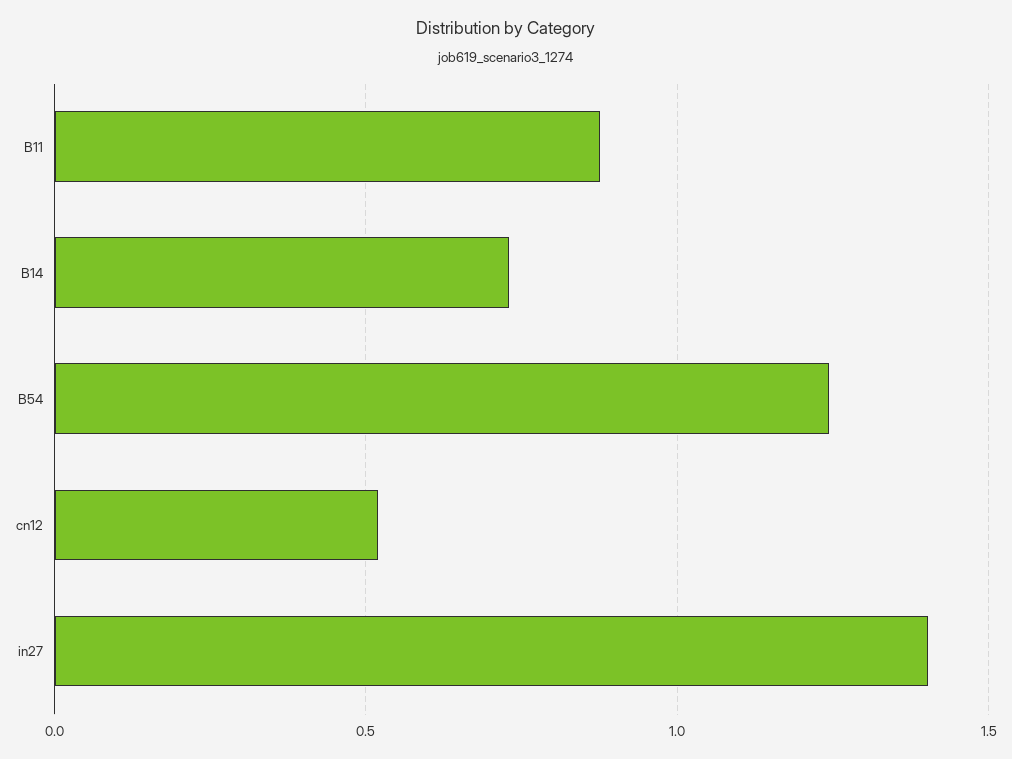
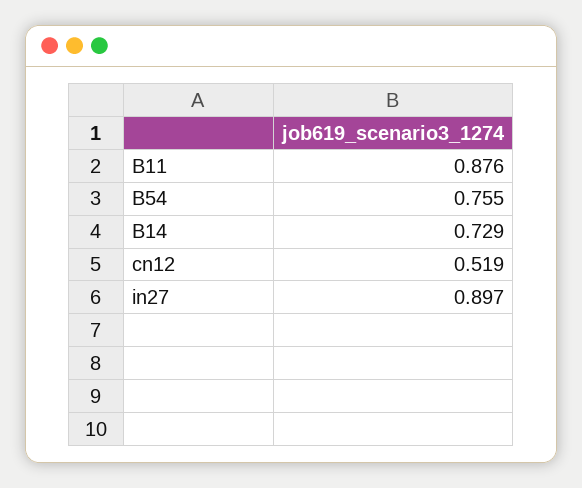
B54: 1.25 -> 0.755
in27: 1.4 -> 0.897

